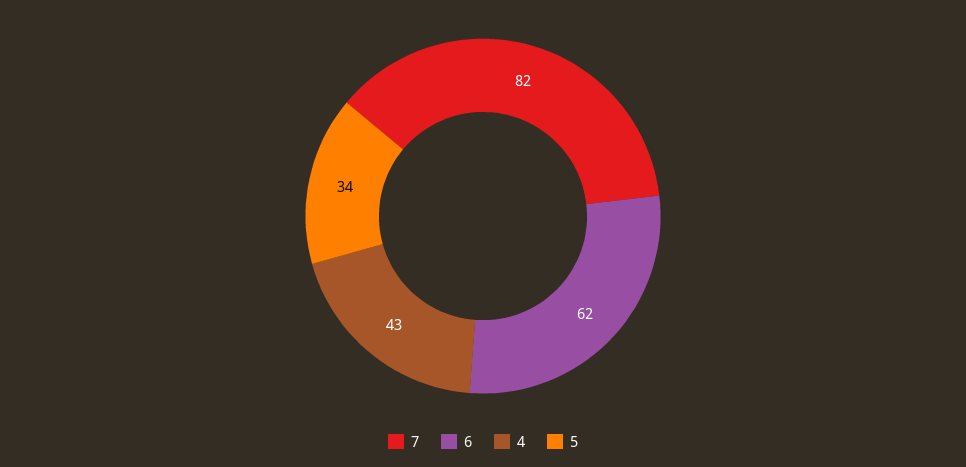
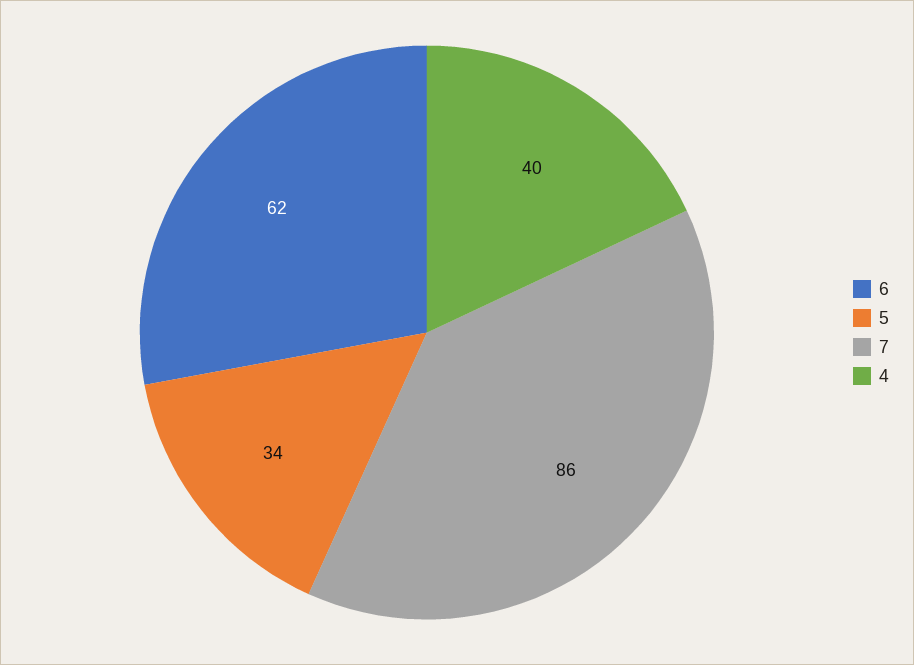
7: 82 -> 86
4: 43 -> 40

